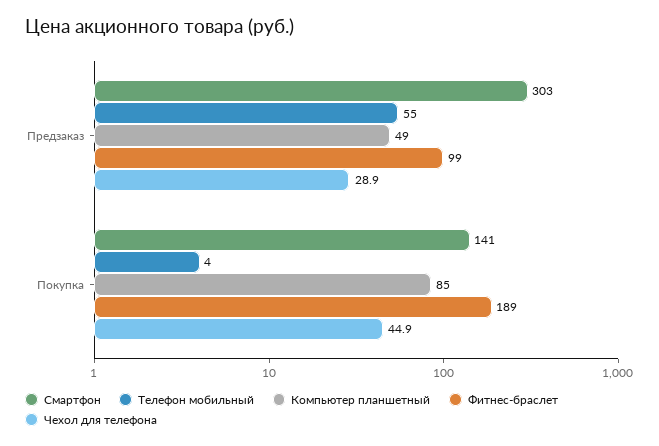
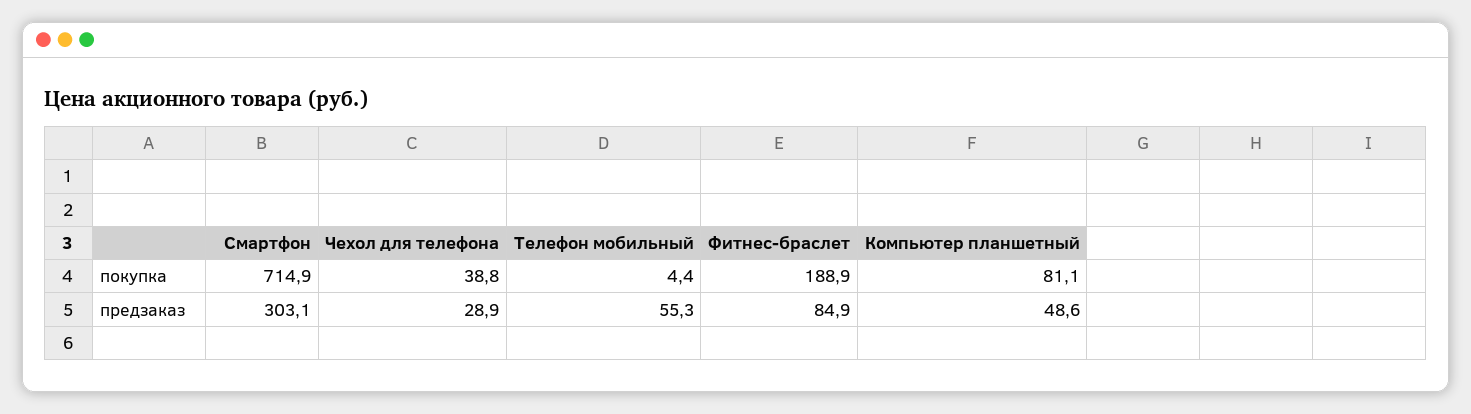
Фитнес-браслет, Предзаказ: 99 -> 84.9
Смартфон, Покупка: 141 -> 714.9
Компьютер планшетный, Покупка: 85 -> 81.1
Чехол для телефона, Покупка: 44.9 -> 38.8

